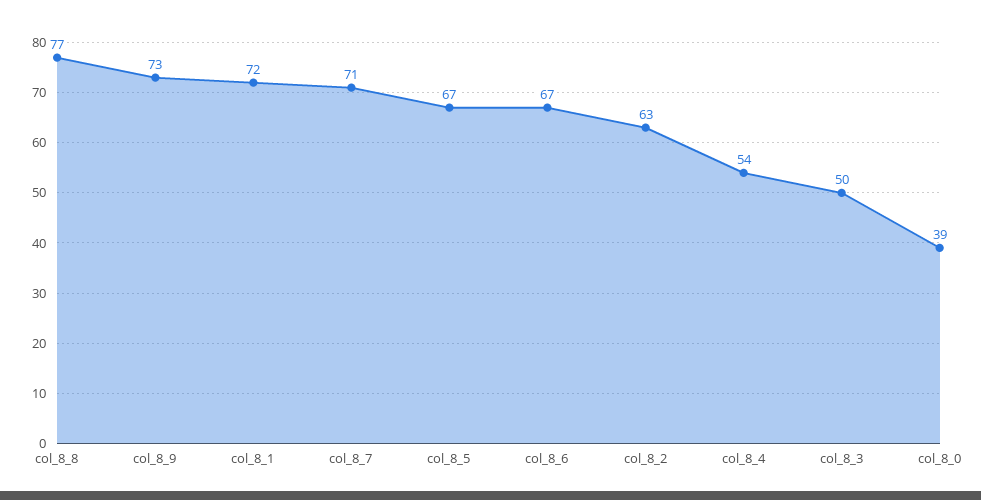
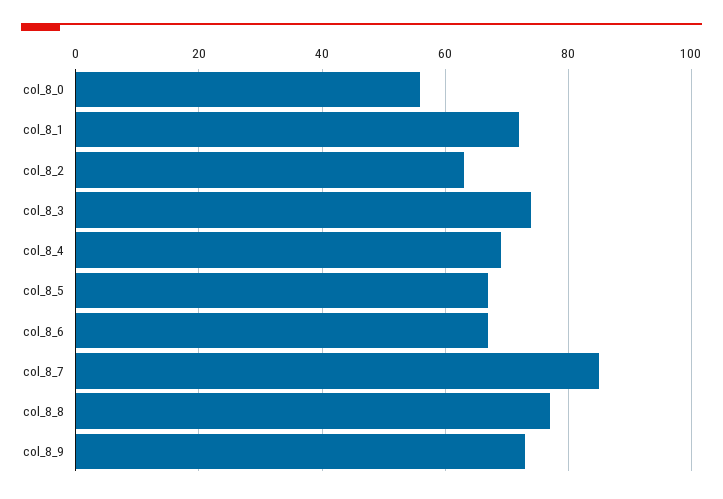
col_8_7: 71 -> 85
col_8_4: 54 -> 70
col_8_3: 50 -> 75
col_8_0: 39 -> 55

